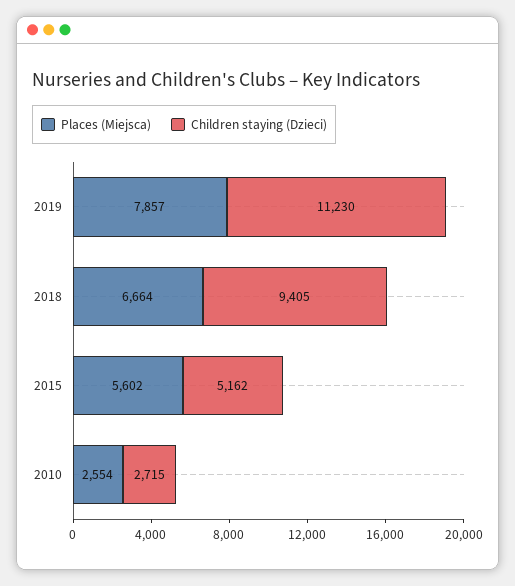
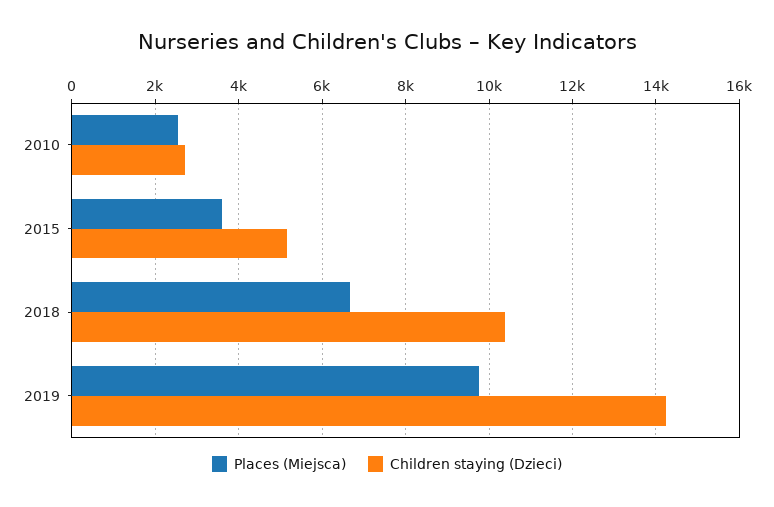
Places (Miejsca), 2019: 7857 -> 9800
Children staying (Dzieci), 2019: 11230 -> 14200
Children staying (Dzieci), 2018: 9405 -> 10400
Places (Miejsca), 2015: 5602 -> 3600

